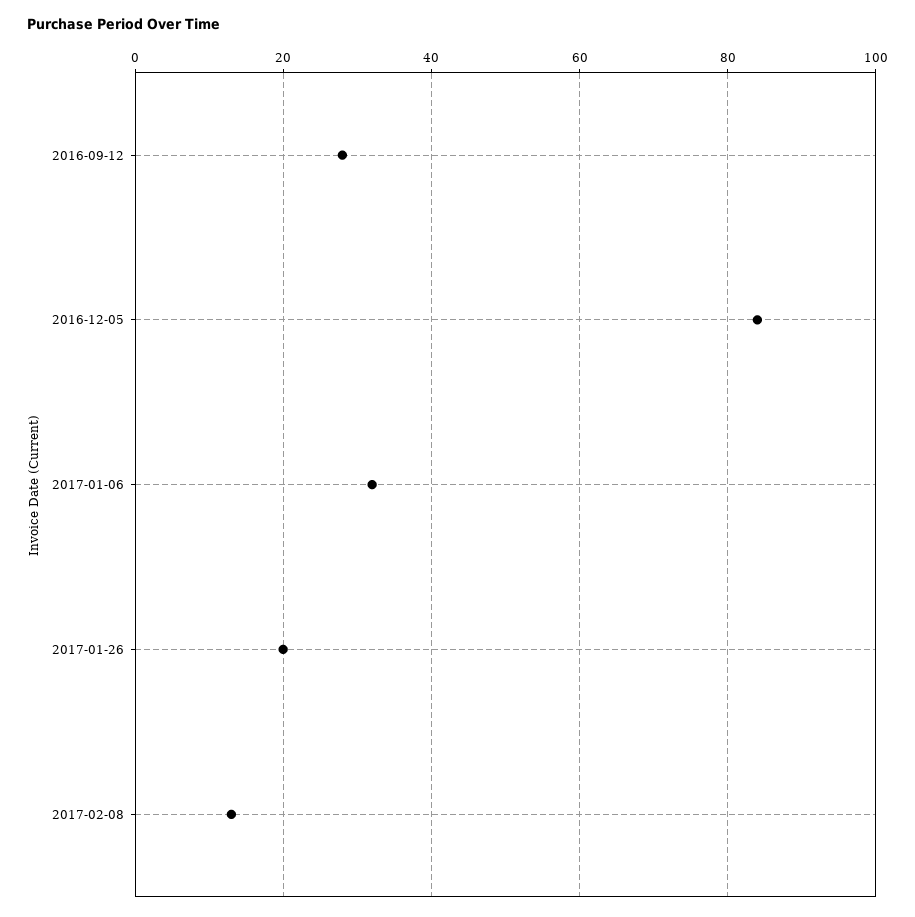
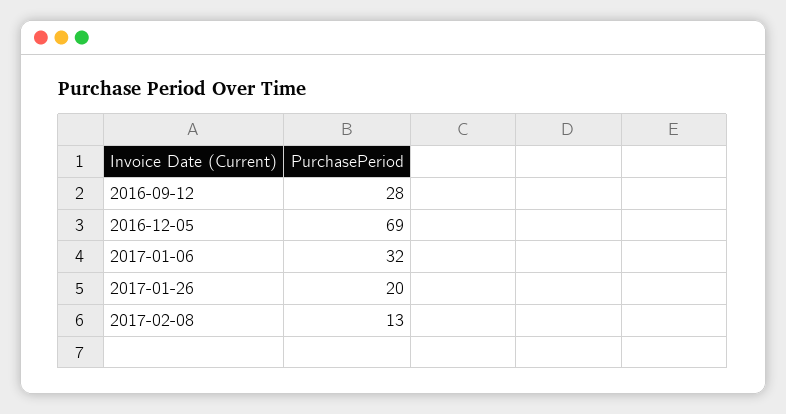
2016-12-05: 85 -> 69

